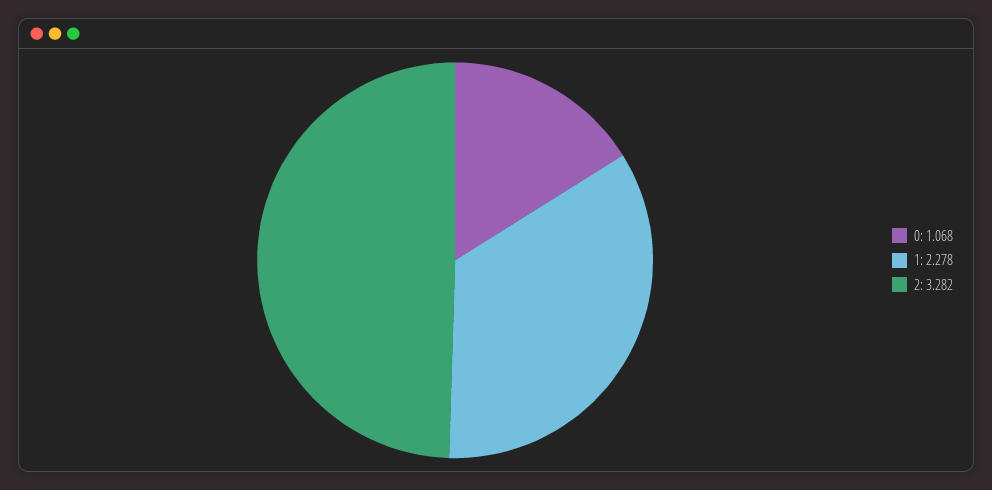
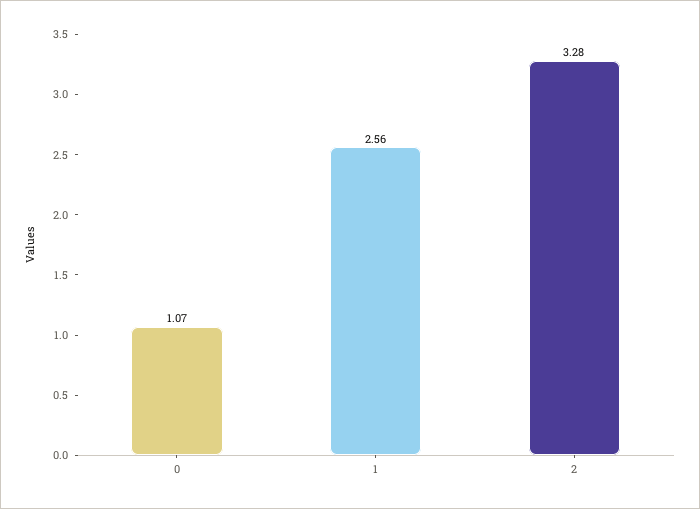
1: 2.278 -> 2.56

